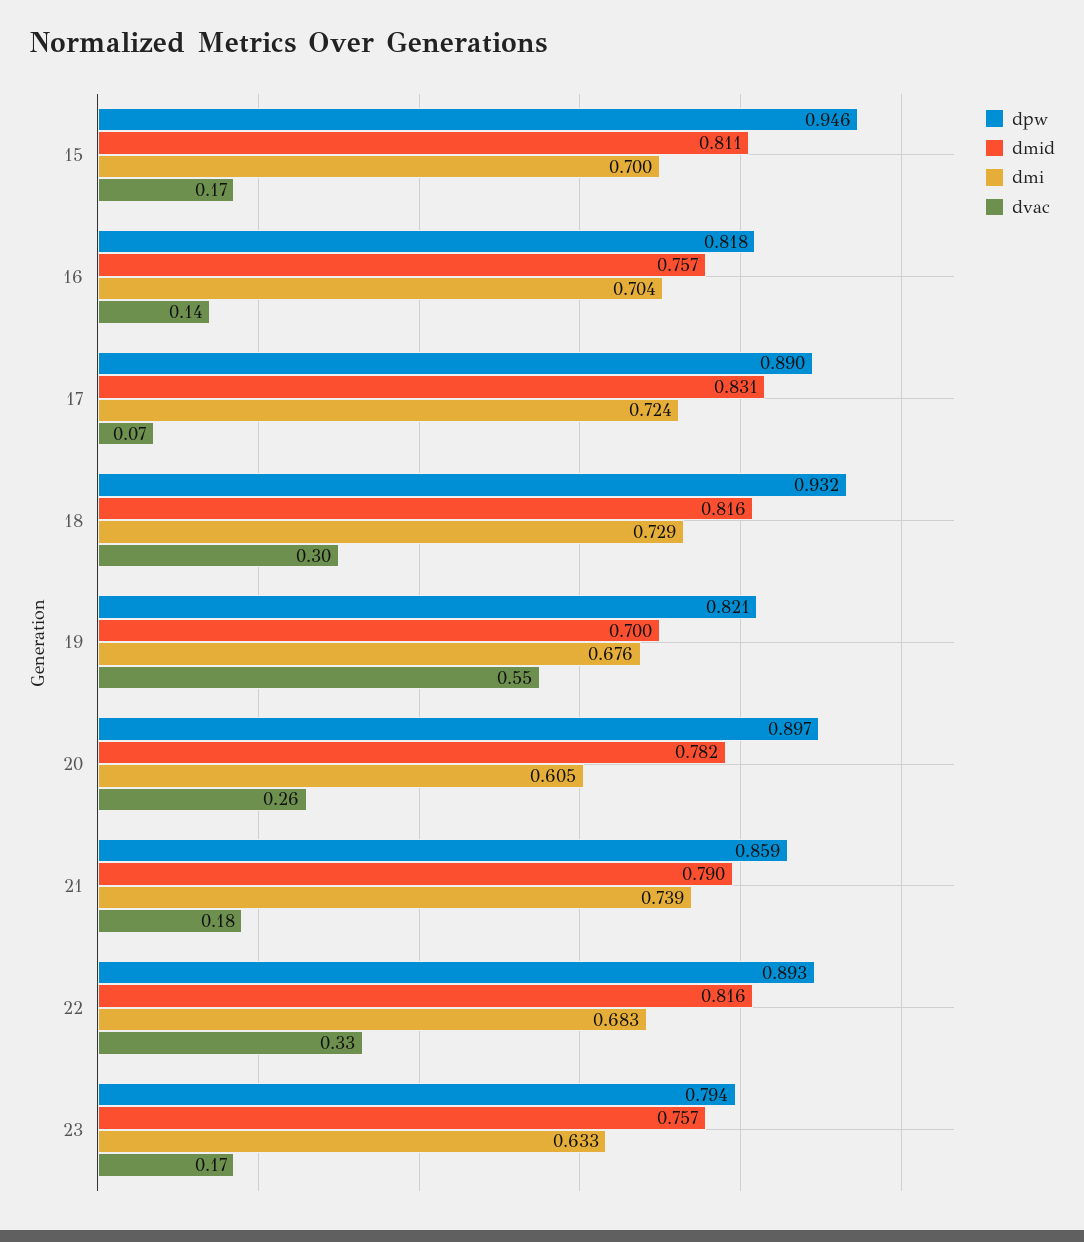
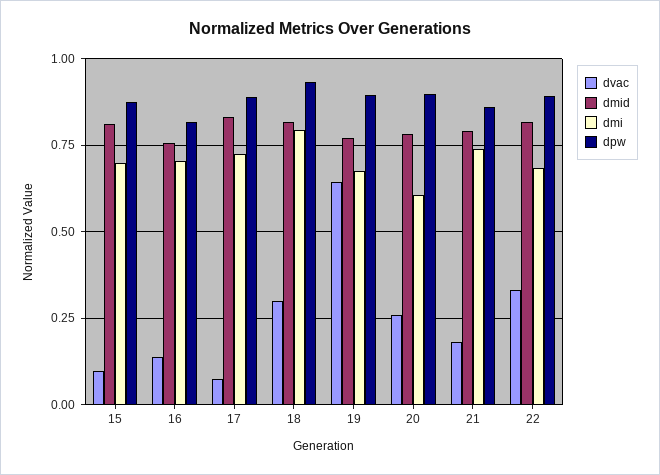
dpw, 15: 0.946 -> 0.875
dvac, 15: 0.17 -> 0.1
dmi, 18: 0.729 -> 0.8
dpw, 19: 0.821 -> 0.9
dmid, 19: 0.7 -> 0.775
dvac, 19: 0.55 -> 0.65
dpw, 23: 0.794 -> none
dmid, 23: 0.757 -> none
dmi, 23: 0.633 -> none
dvac, 23: 0.17 -> none

